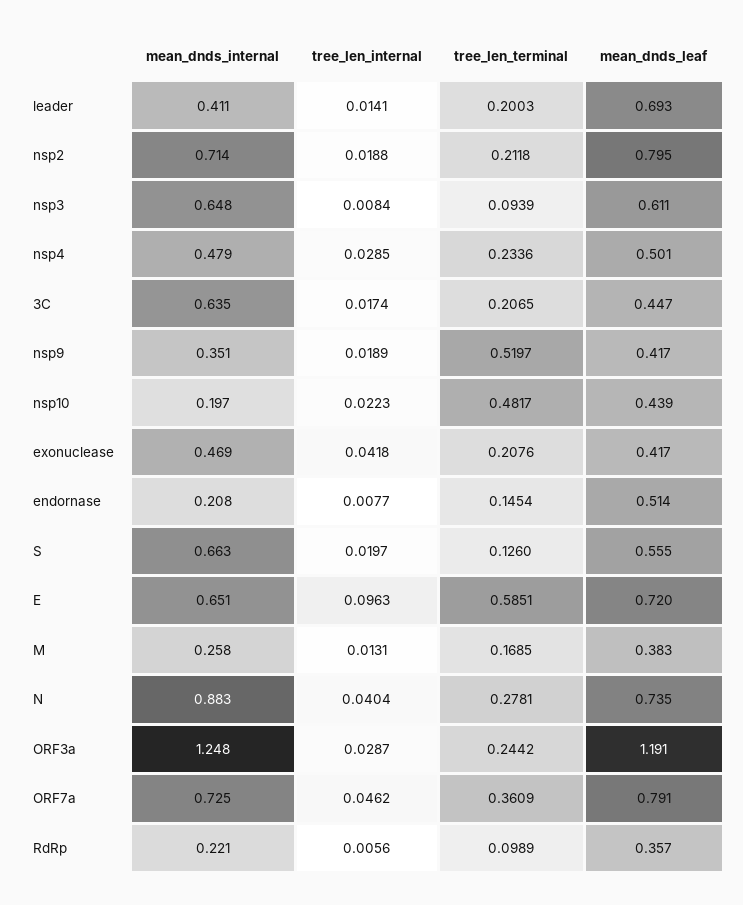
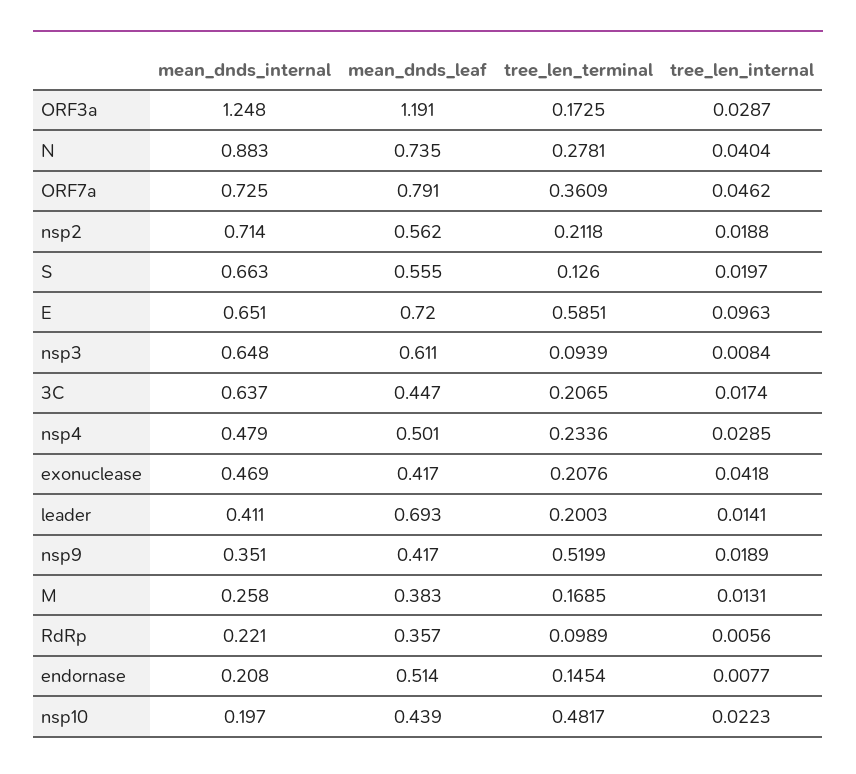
mean_dnds_leaf, nsp2: 0.795 -> 0.562
mean_dnds_internal, 3C: 0.635 -> 0.637
tree_len_terminal, nsp9: 0.5197 -> 0.5199
tree_len_terminal, ORF3a: 0.2442 -> 0.1725

